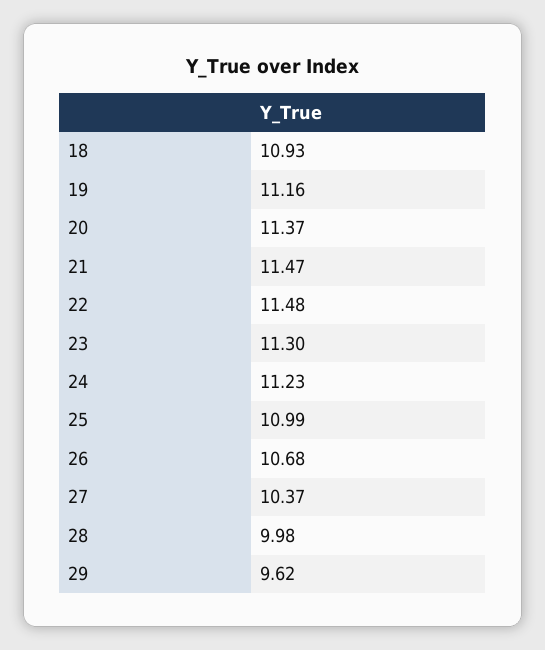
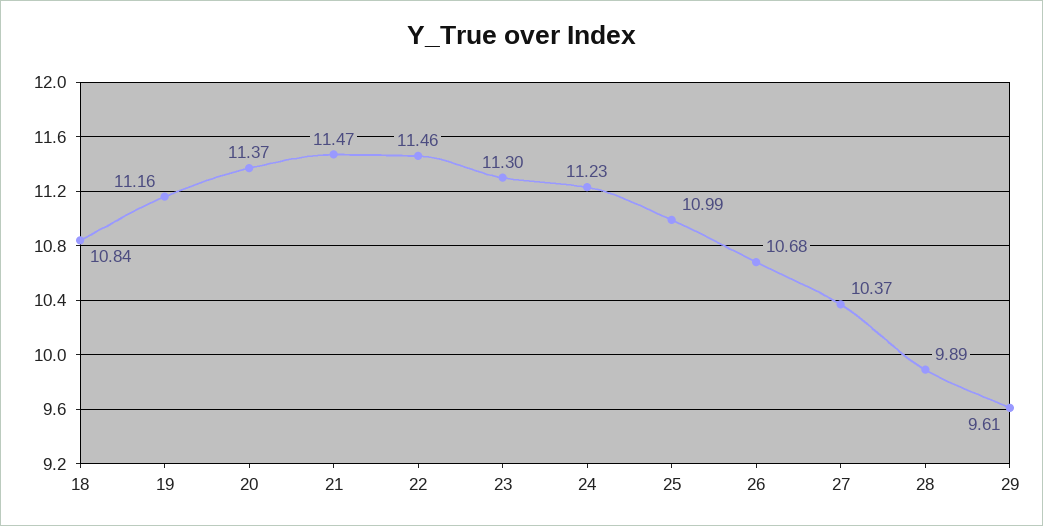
18: 10.93 -> 10.84
22: 11.48 -> 11.46
28: 9.98 -> 9.89
29: 9.62 -> 9.61

